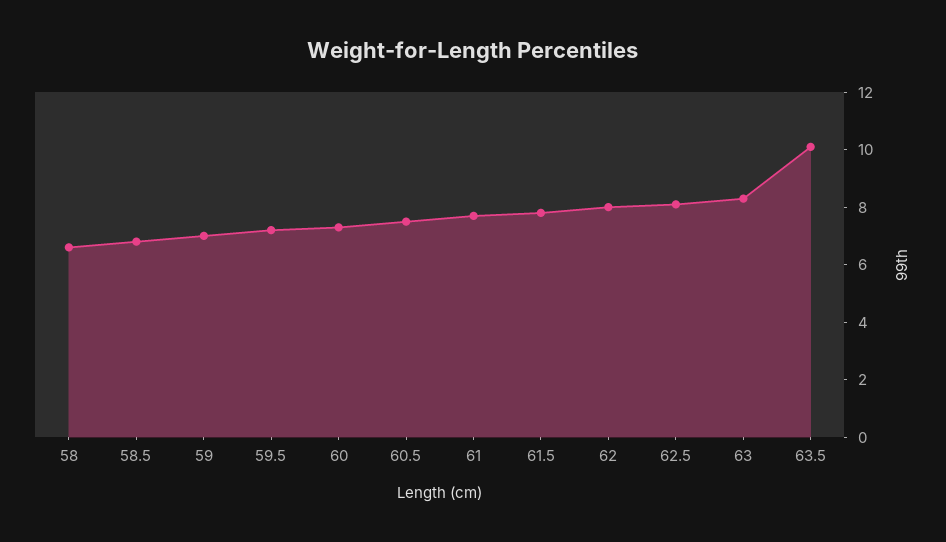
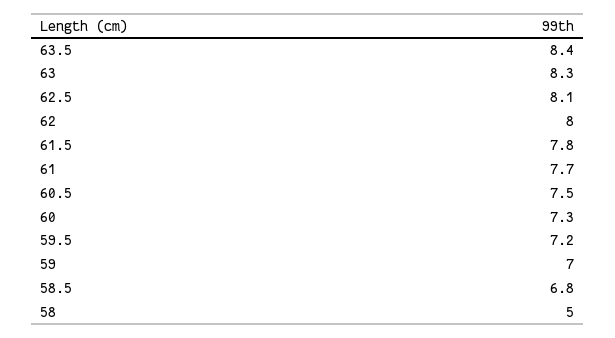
58: 6.5 -> 5
63.5: 10 -> 8.4

